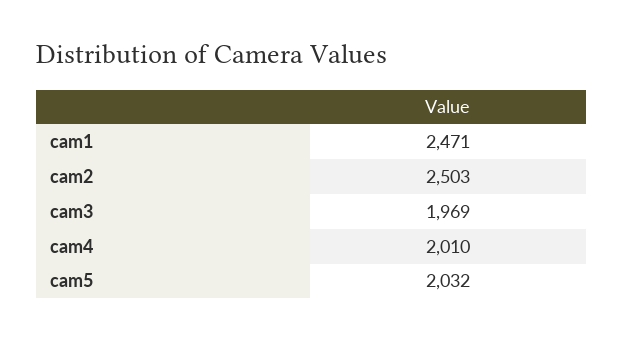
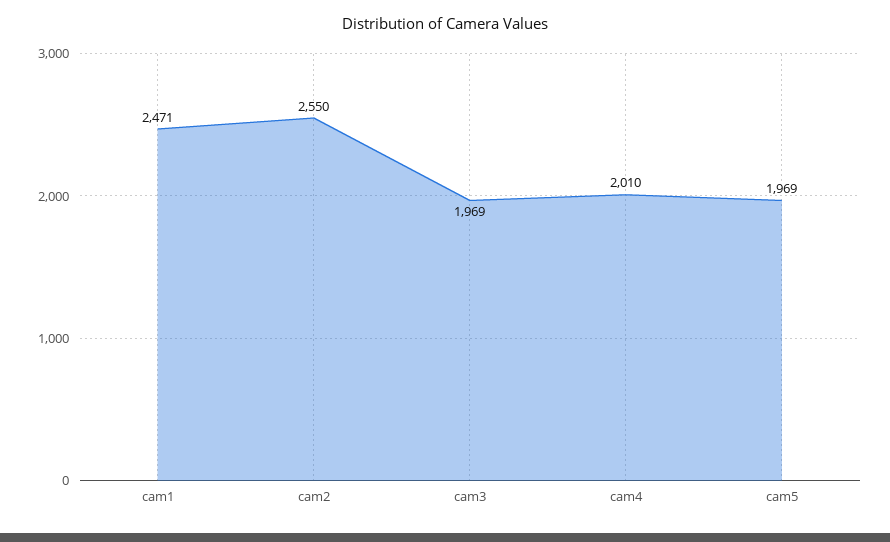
cam2: 2503 -> 2550
cam5: 2032 -> 1969

